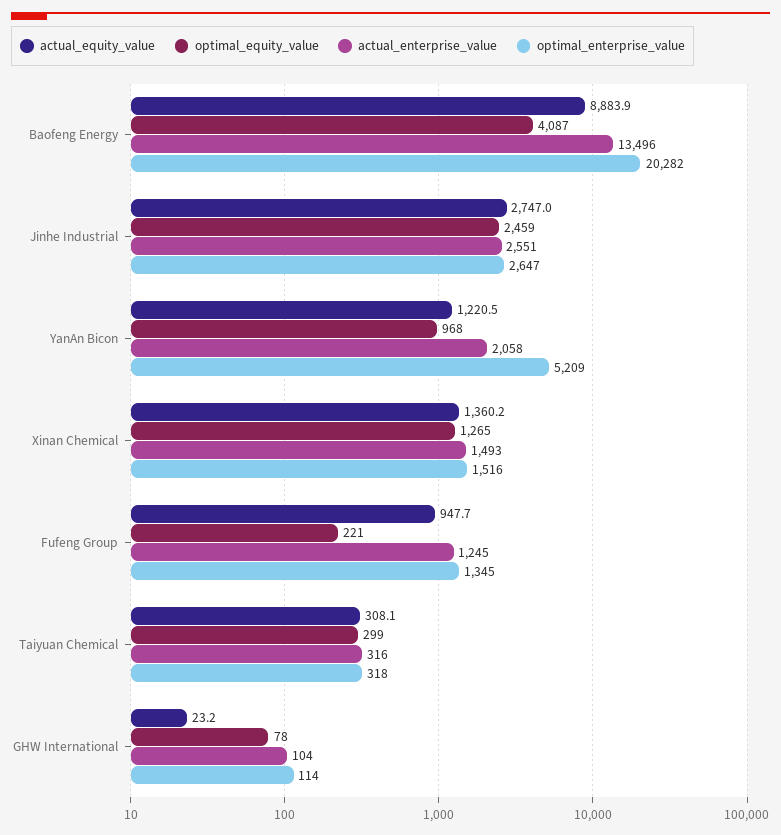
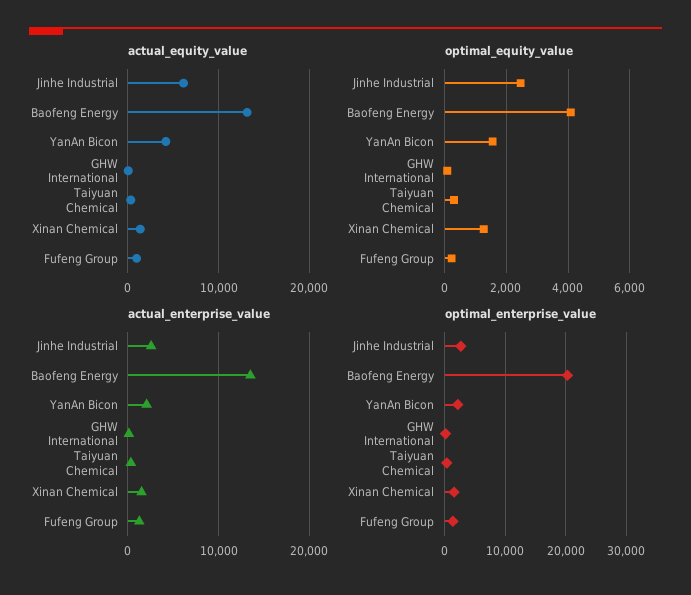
actual_equity_value, Baofeng Energy: 8883.9 -> 13000
actual_equity_value, Jinhe Industrial: 2747 -> 6000
actual_equity_value, YanAn Bicon: 1220.5 -> 4000
optimal_equity_value, YanAn Bicon: 968 -> 1600
optimal_enterprise_value, YanAn Bicon: 5209 -> 2000

